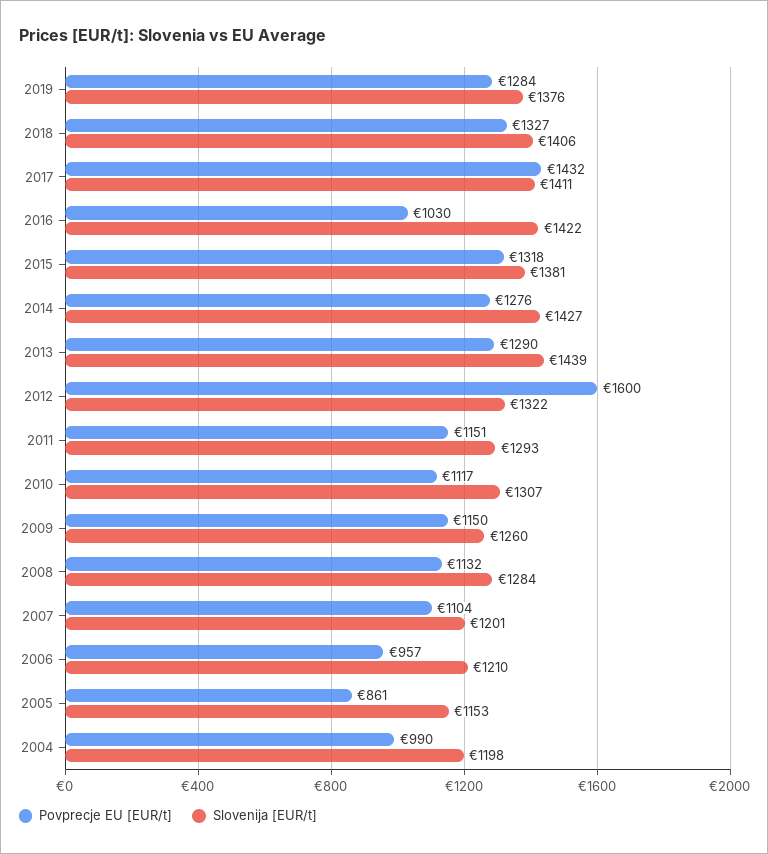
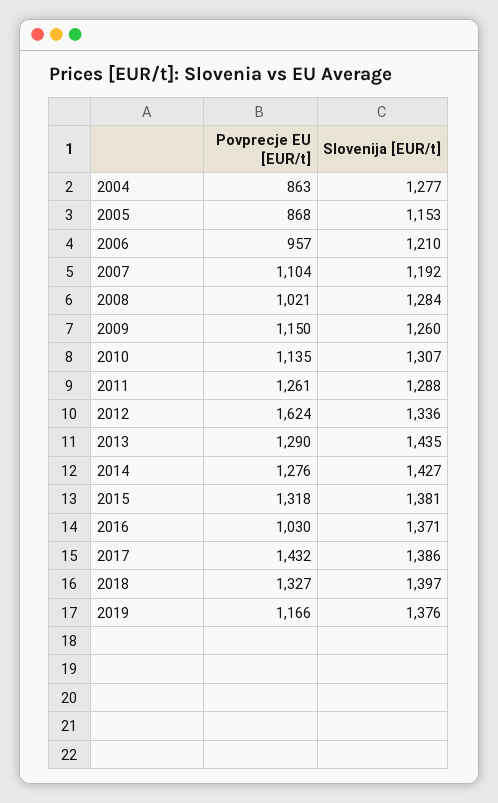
Povprecje EU [EUR/t], 2019: 1284 -> 1166
Slovenija [EUR/t], 2018: 1406 -> 1397
Slovenija [EUR/t], 2017: 1411 -> 1386
Slovenija [EUR/t], 2016: 1422 -> 1371
Slovenija [EUR/t], 2013: 1439 -> 1435
Povprecje EU [EUR/t], 2012: 1600 -> 1624
Slovenija [EUR/t], 2012: 1322 -> 1336
Povprecje EU [EUR/t], 2011: 1151 -> 1261
Slovenija [EUR/t], 2011: 1293 -> 1288
Povprecje EU [EUR/t], 2010: 1117 -> 1135
Povprecje EU [EUR/t], 2008: 1132 -> 1021
Slovenija [EUR/t], 2007: 1201 -> 1192
Povprecje EU [EUR/t], 2005: 861 -> 868
Povprecje EU [EUR/t], 2004: 990 -> 863
Slovenija [EUR/t], 2004: 1198 -> 1277

